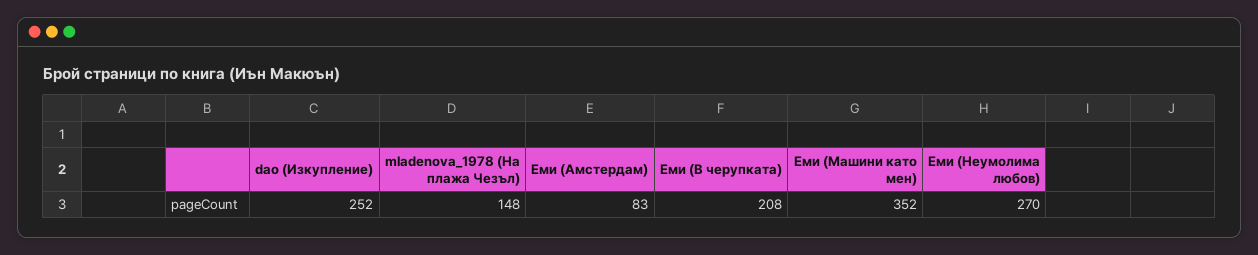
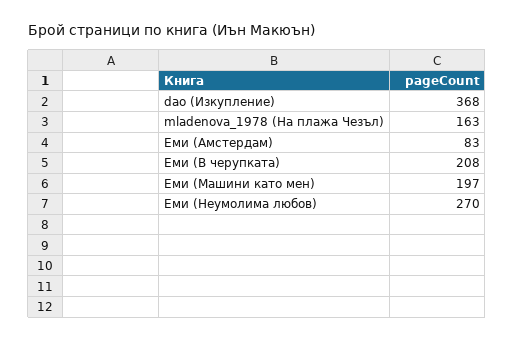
dao (Изкупление): 252 -> 368
mladenova_1978 (На плажа Чезъл): 148 -> 163
Еми (Машини като мен): 352 -> 197

